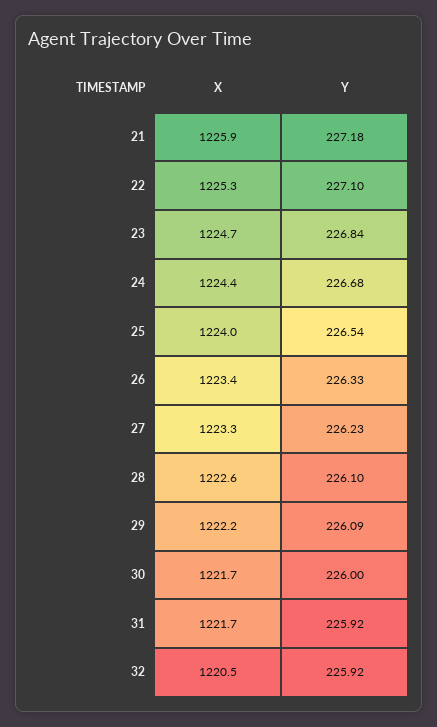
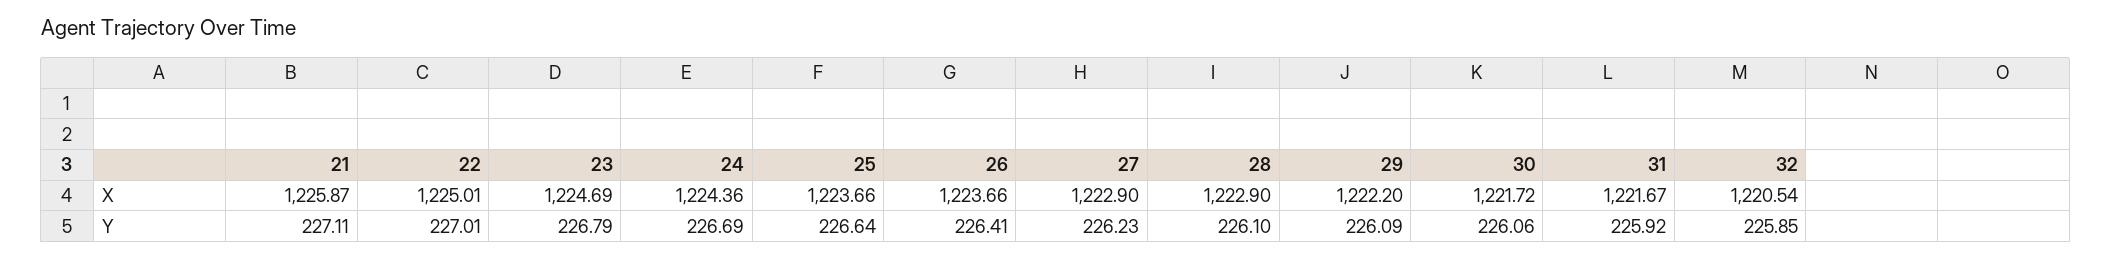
Y, 21: 227.18 -> 227.11
X, 22: 1225.3 -> 1225.01
Y, 22: 227.1 -> 227.01
Y, 23: 226.84 -> 226.79
Y, 24: 226.68 -> 226.69
X, 25: 1224 -> 1223.66
Y, 25: 226.54 -> 226.64
X, 26: 1223.4 -> 1223.66
Y, 26: 226.33 -> 226.41
X, 27: 1223.3 -> 1222.9
X, 28: 1222.6 -> 1222.9
Y, 30: 226 -> 226.06
Y, 32: 225.92 -> 225.85

